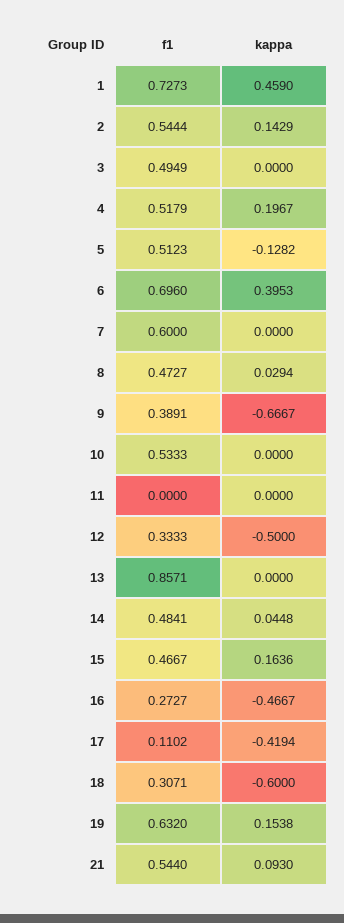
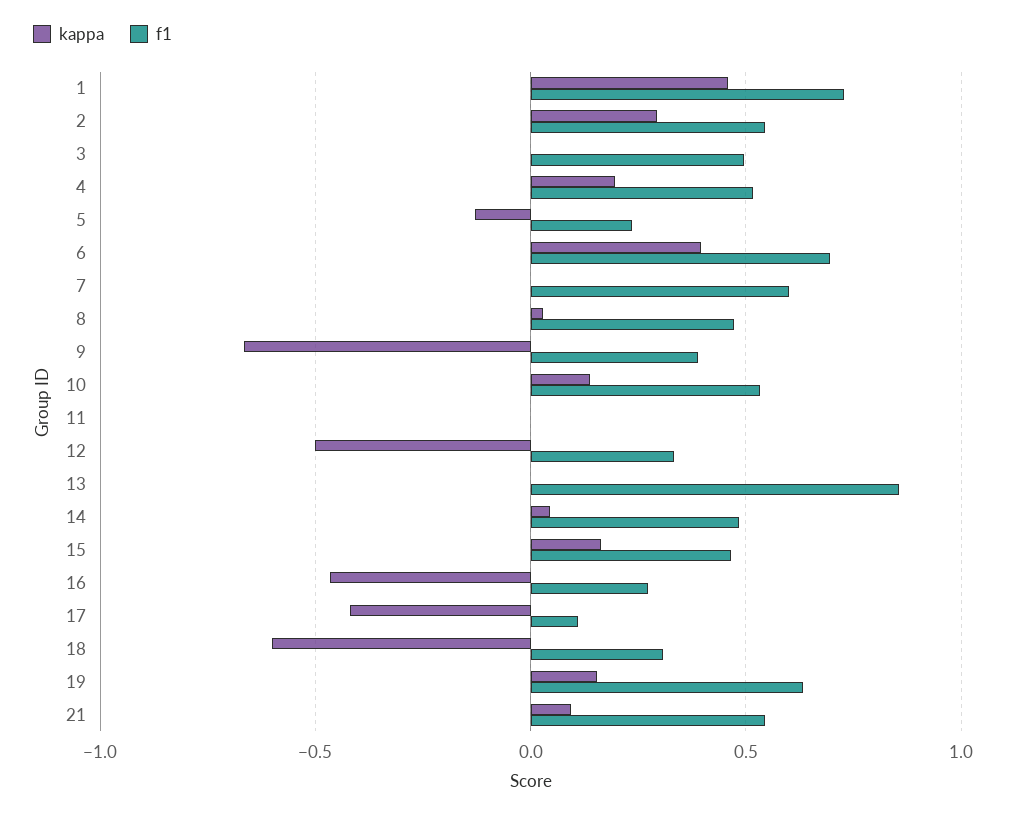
kappa, 2: 0.1429 -> 0.3
f1, 5: 0.5123 -> 0.25
kappa, 10: 0 -> 0.15

